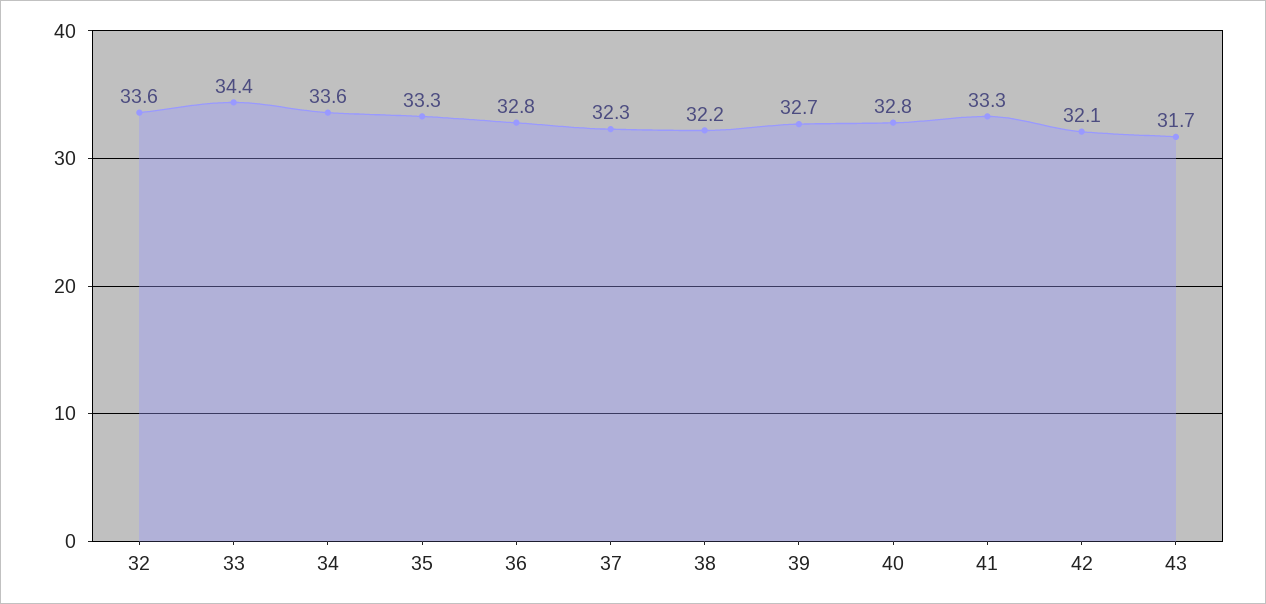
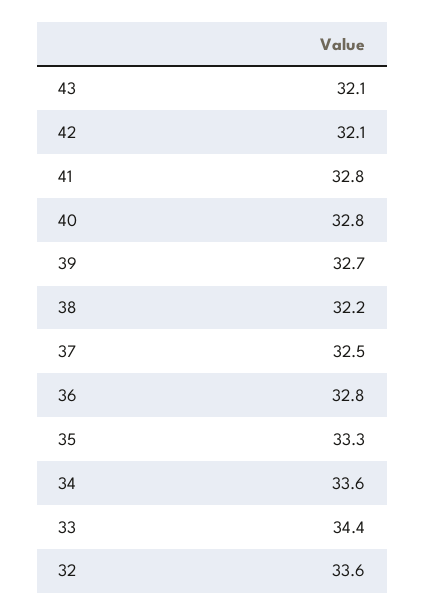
37: 32.3 -> 32.5
41: 33.3 -> 32.8
43: 31.7 -> 32.1

